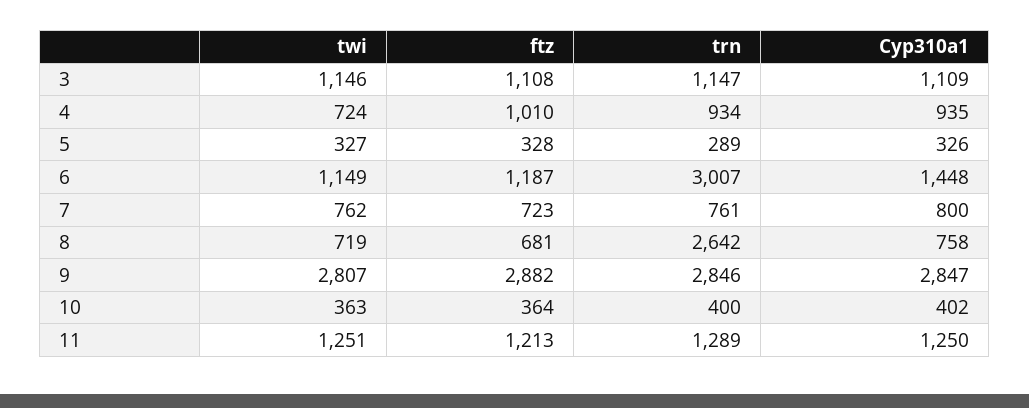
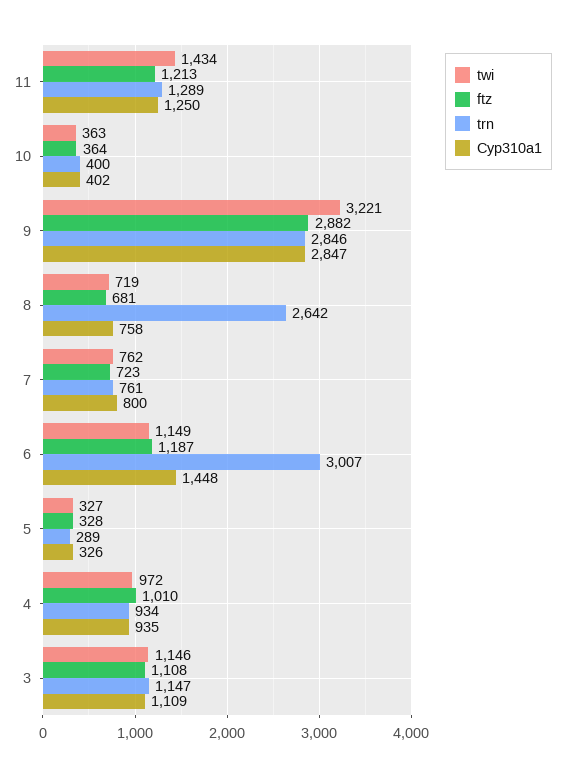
twi, 4: 724 -> 972
twi, 9: 2807 -> 3221
twi, 11: 1251 -> 1434

